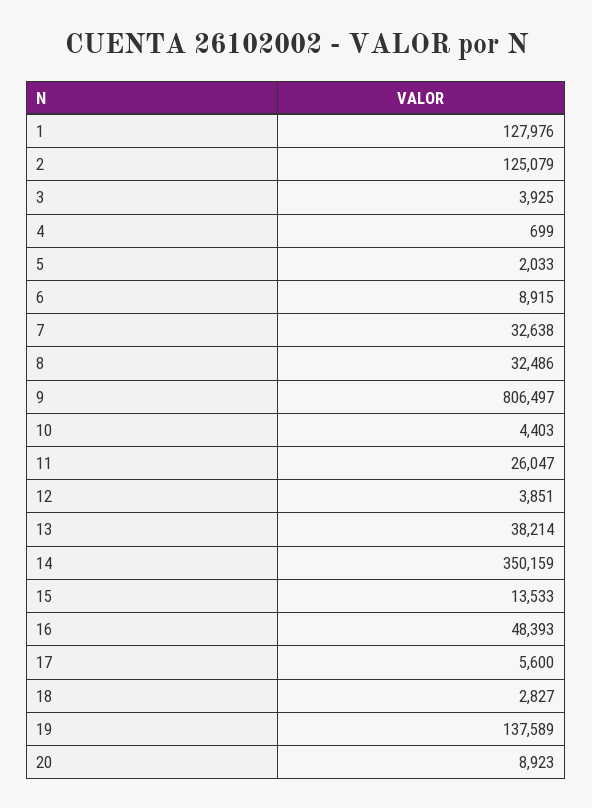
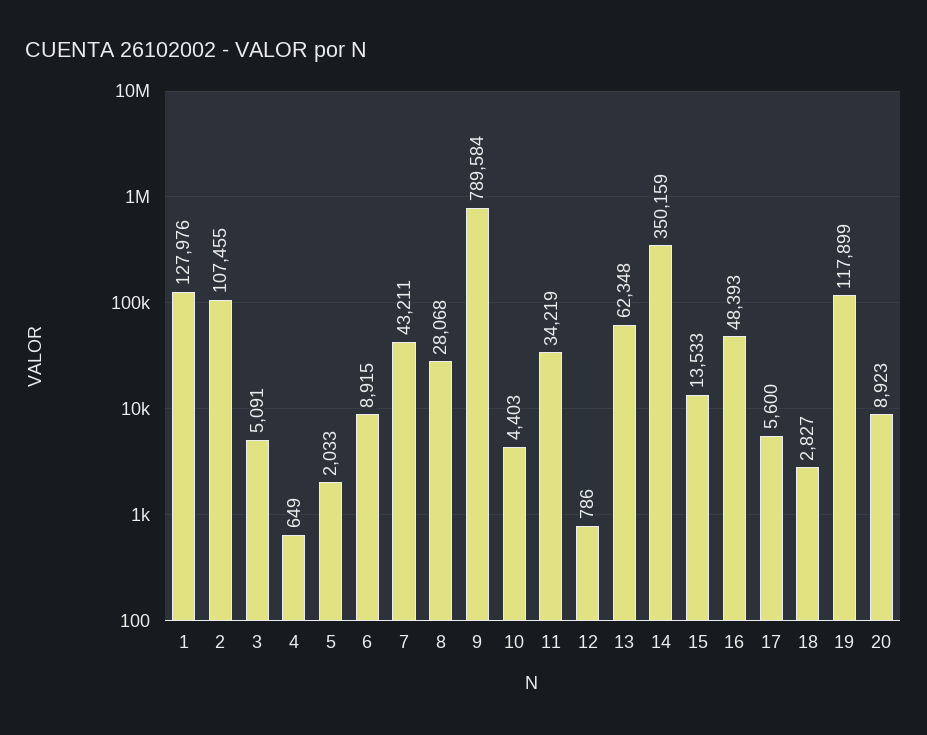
2: 125079 -> 107455
3: 3925 -> 5091
4: 699 -> 649
7: 32638 -> 43211
8: 32486 -> 28068
9: 806497 -> 789584
11: 26047 -> 34219
12: 3851 -> 786
13: 38214 -> 62348
19: 137589 -> 117899

